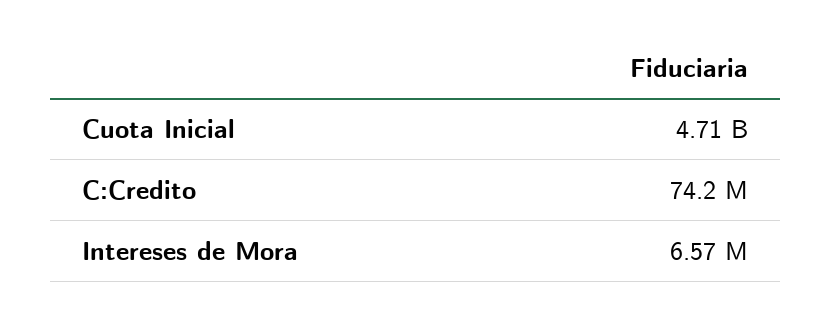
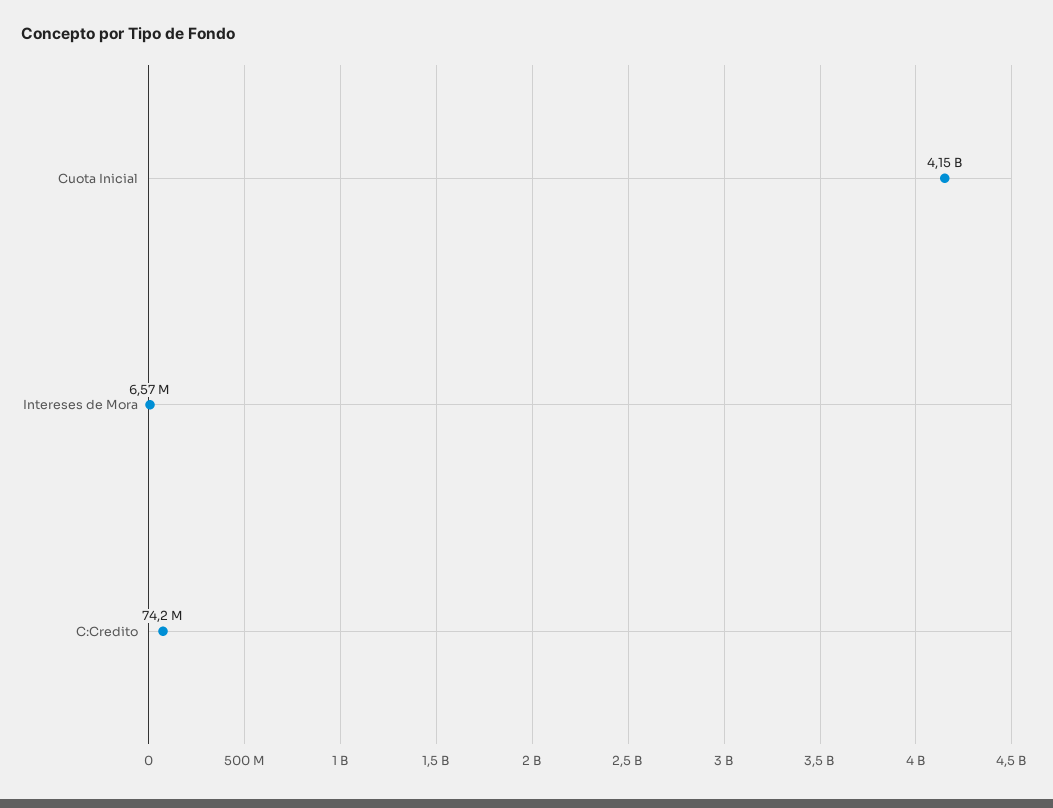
Cuota Inicial: 4710000000 -> 4150000000

